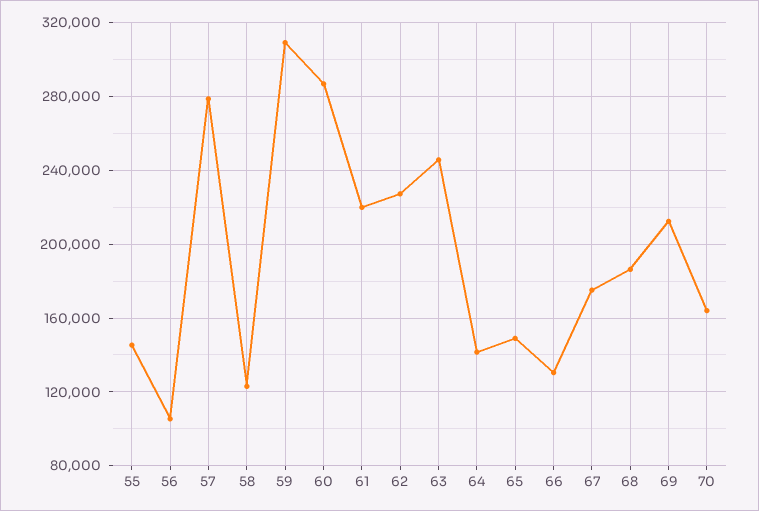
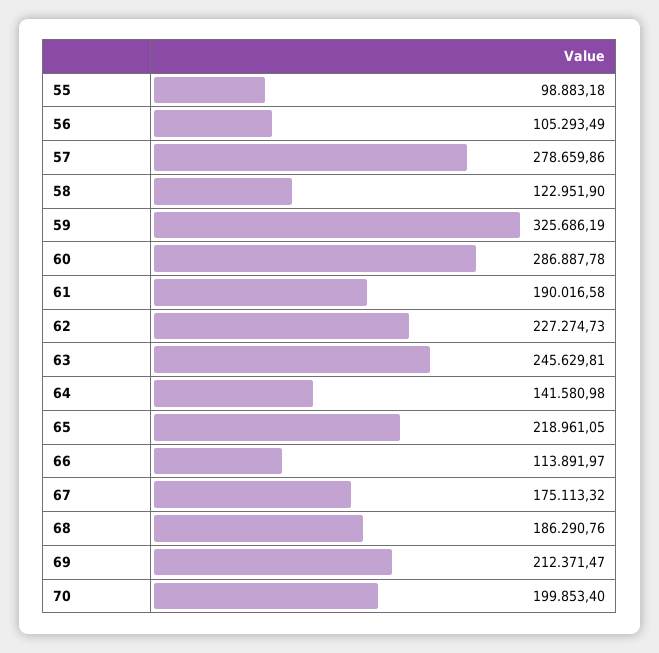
55: 145000 -> 98883.18
59: 310000 -> 325686.19
61: 220000 -> 190016.58
65: 150000 -> 218961.05
66: 130000 -> 113891.97
70: 165000 -> 199853.4

